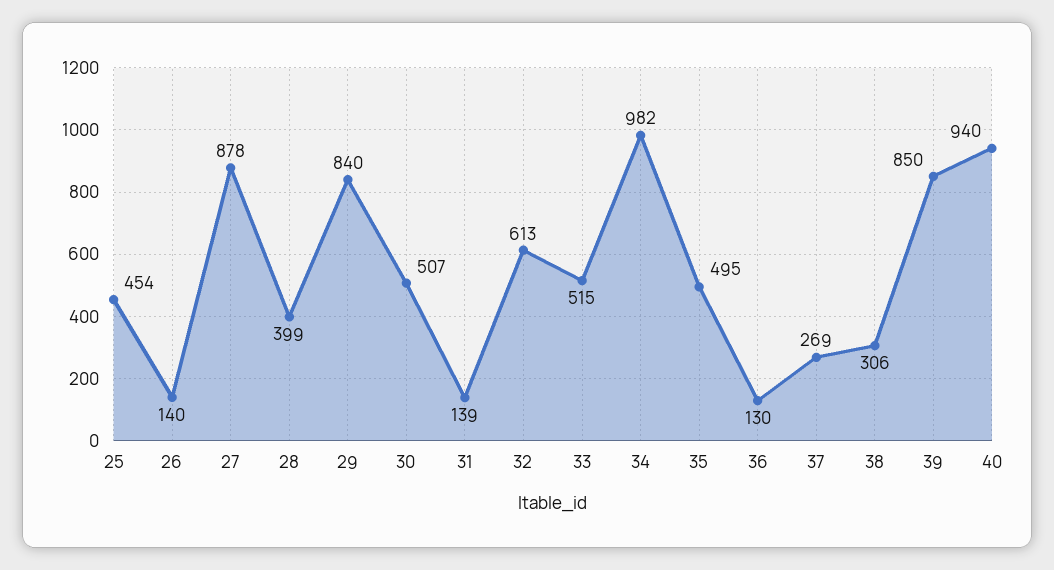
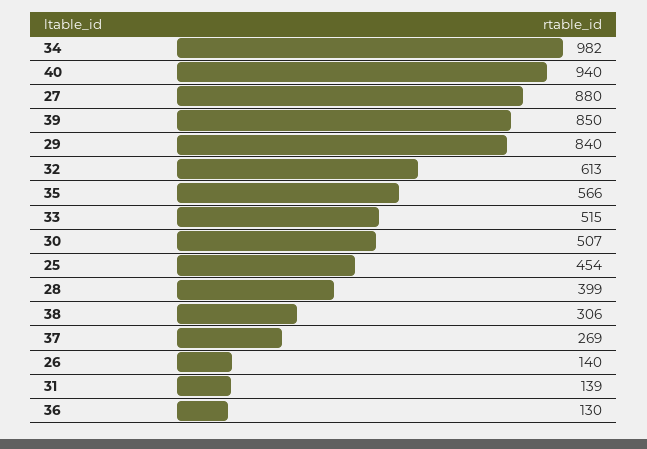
27: 878 -> 880
35: 495 -> 566

